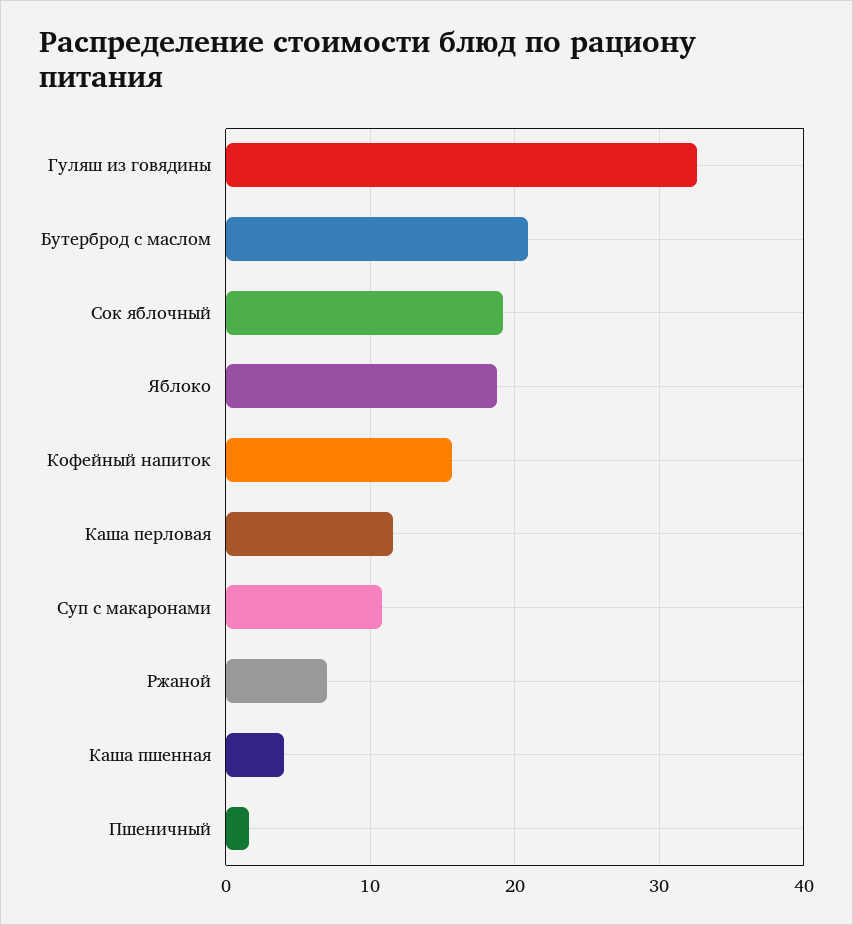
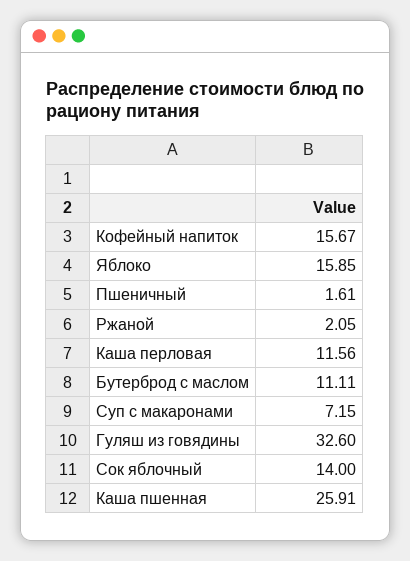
Бутерброд с маслом: 21 -> 11.11
Сок яблочный: 19 -> 14
Яблоко: 19 -> 15.85
Суп с макаронами: 11 -> 7.15
Ржаной: 7 -> 2.05
Каша пшенная: 4 -> 25.91

